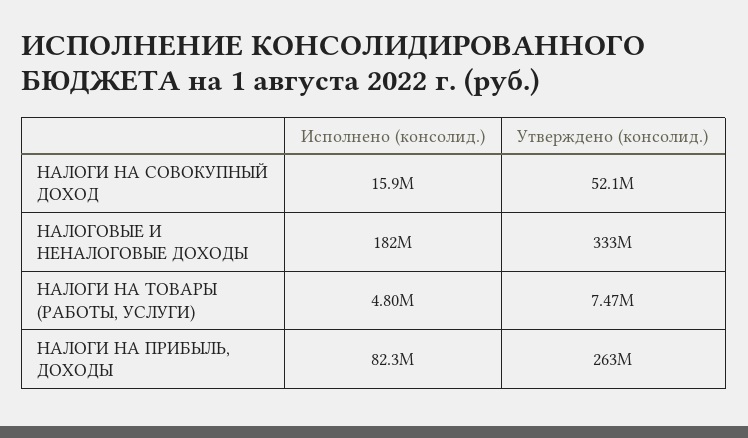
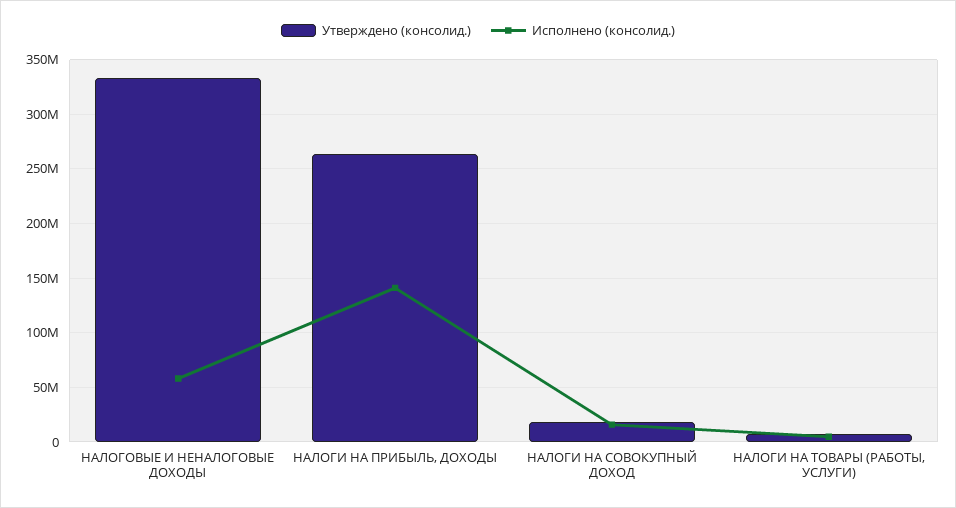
Утверждено (консолид.), НАЛОГИ НА СОВОКУПНЫЙ ДОХОД: 52100000 -> 20000000
Исполнено (консолид.), НАЛОГОВЫЕ И НЕНАЛОГОВЫЕ ДОХОДЫ: 182000000 -> 60000000
Исполнено (консолид.), НАЛОГИ НА ПРИБЫЛЬ, ДОХОДЫ: 82300000 -> 140000000

